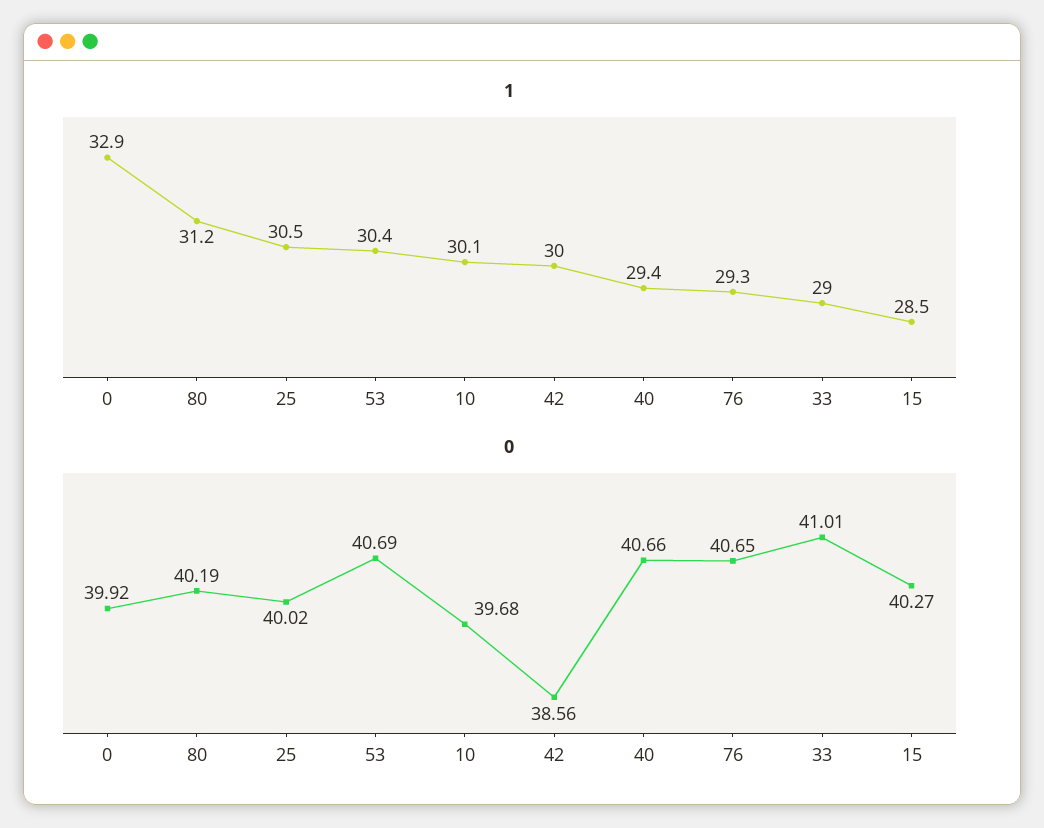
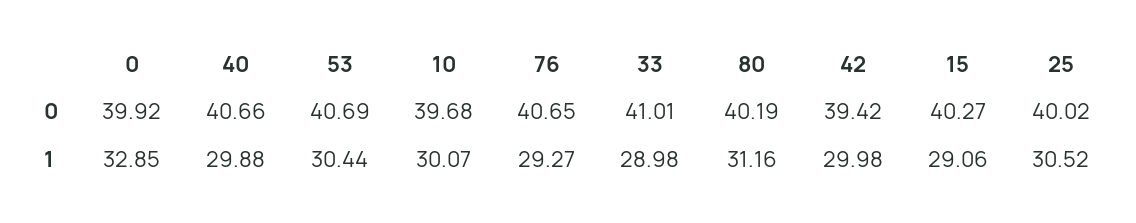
1, 40: 29.4 -> 29.88
1, 15: 28.5 -> 29.06
0, 42: 38.56 -> 39.42

